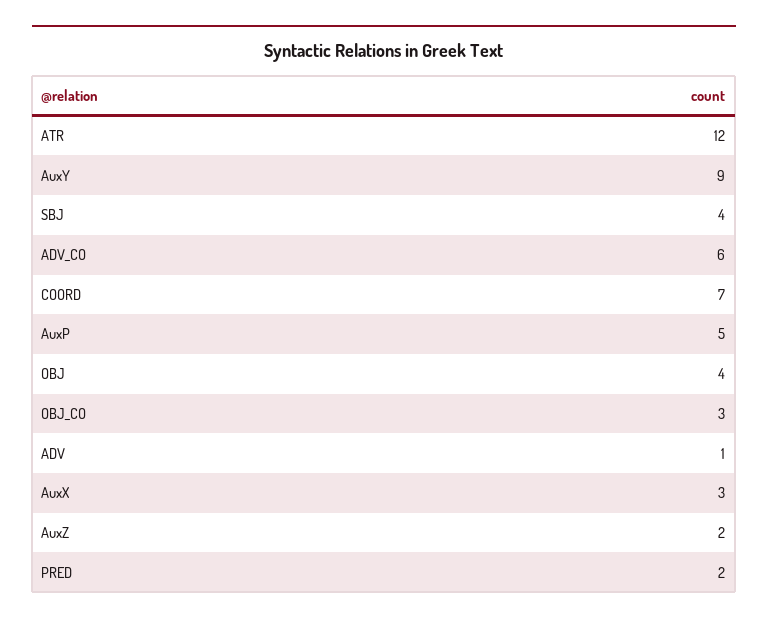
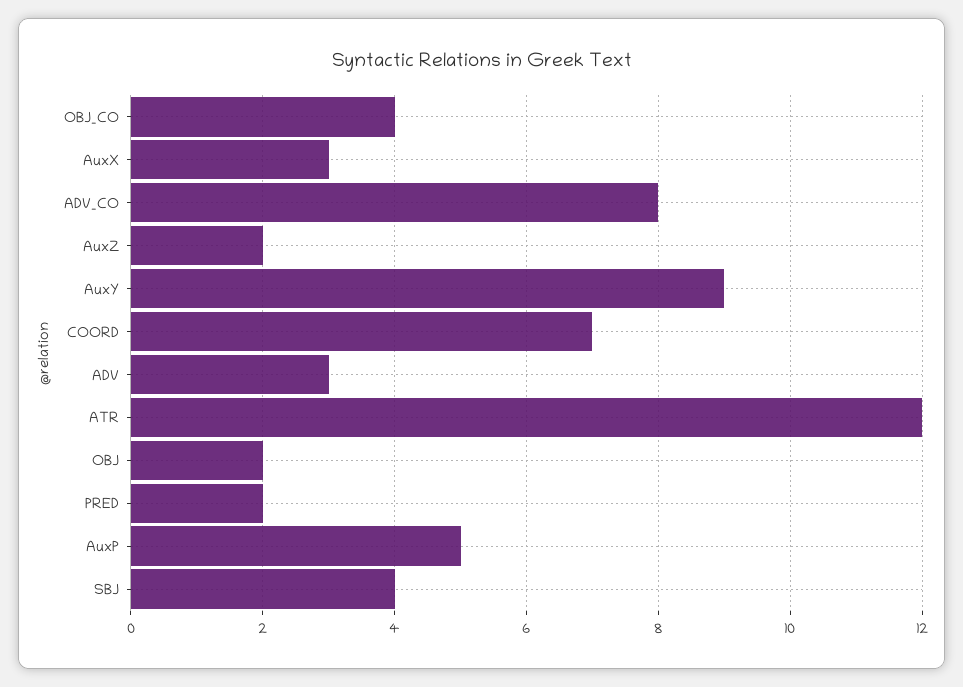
ADV_CO: 6 -> 8
OBJ: 4 -> 2
OBJ_CO: 3 -> 4
ADV: 1 -> 3

